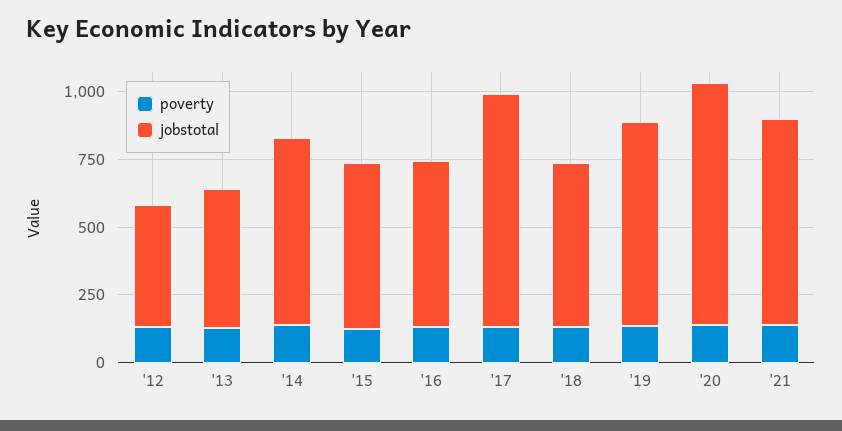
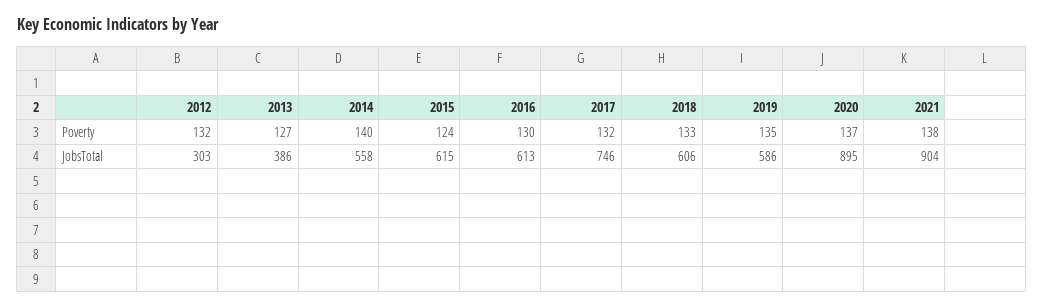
jobstotal, '12: 450 -> 303
jobstotal, '13: 500 -> 386
jobstotal, '14: 700 -> 558
jobstotal, '17: 850 -> 746
jobstotal, '19: 750 -> 586
jobstotal, '21: 750 -> 904

